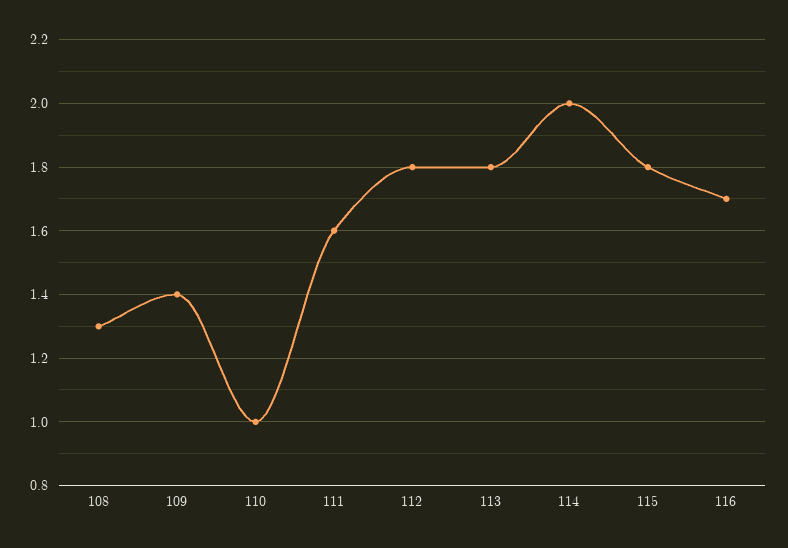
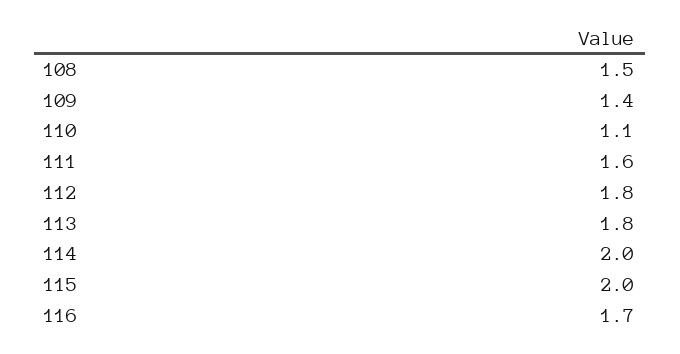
108: 1.3 -> 1.5
110: 1 -> 1.1
115: 1.8 -> 2

